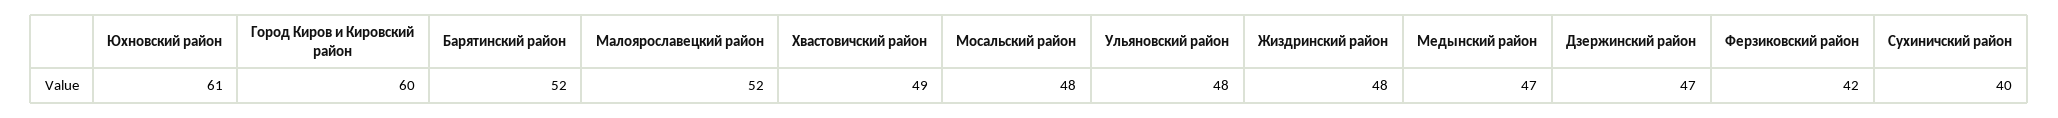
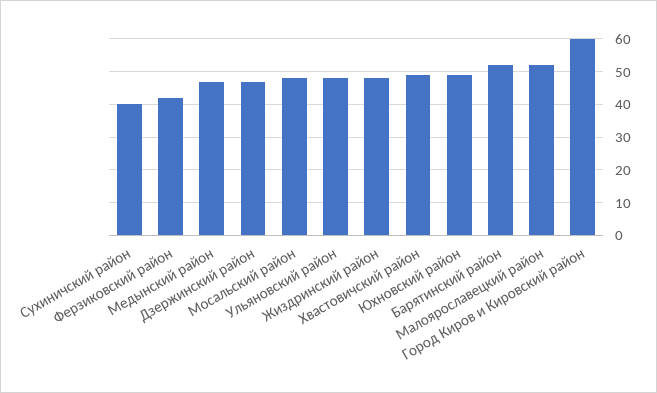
Юхновский район: 61 -> 50

